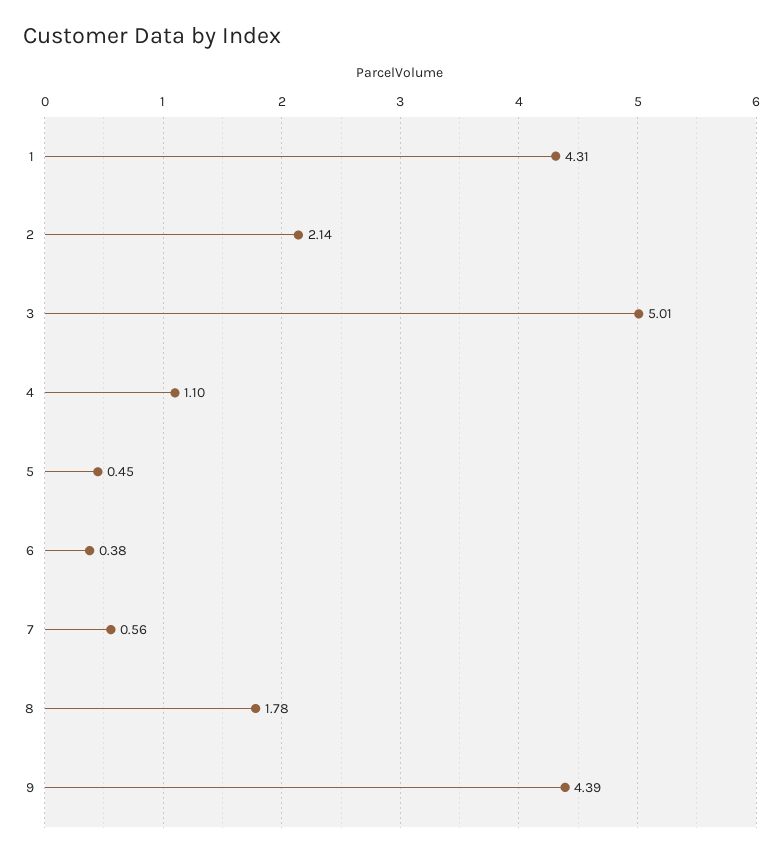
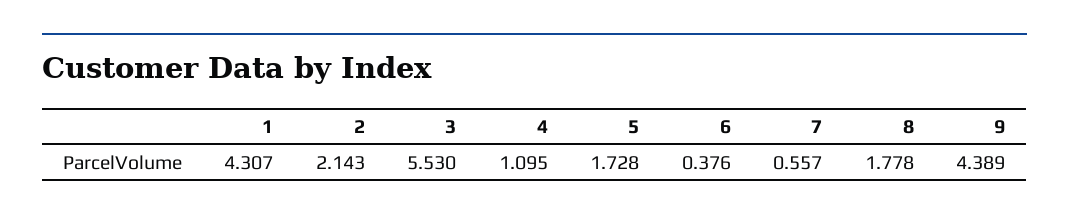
3: 5.01 -> 5.53
5: 0.45 -> 1.728

